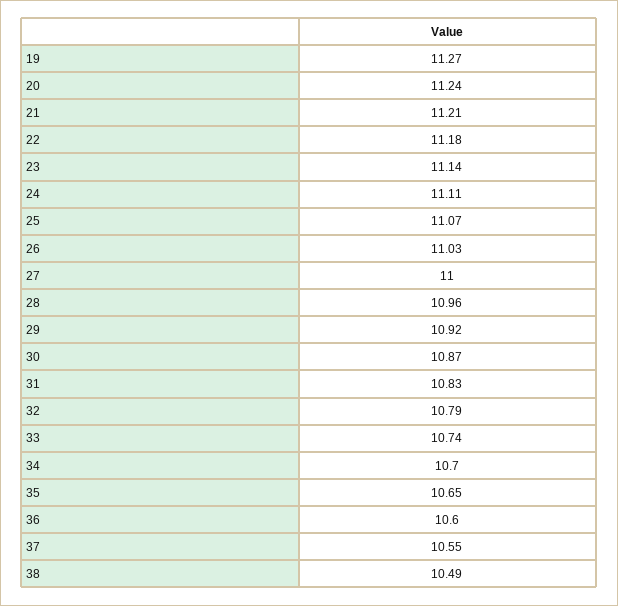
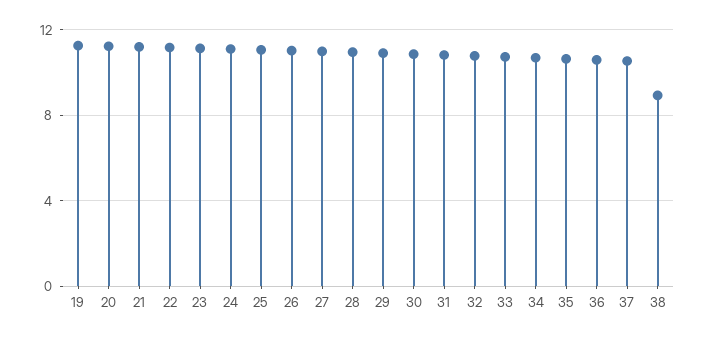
38: 10.49 -> 9

